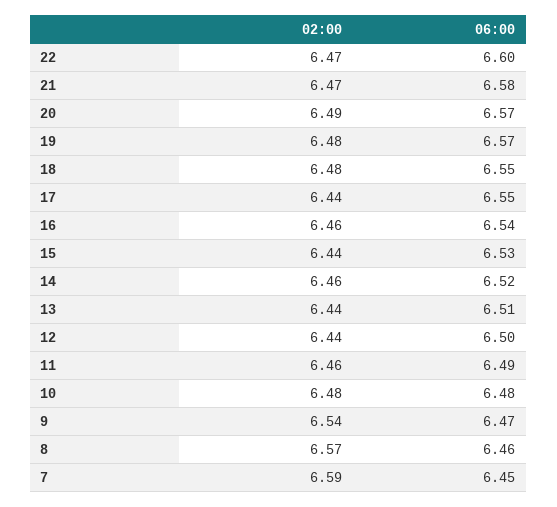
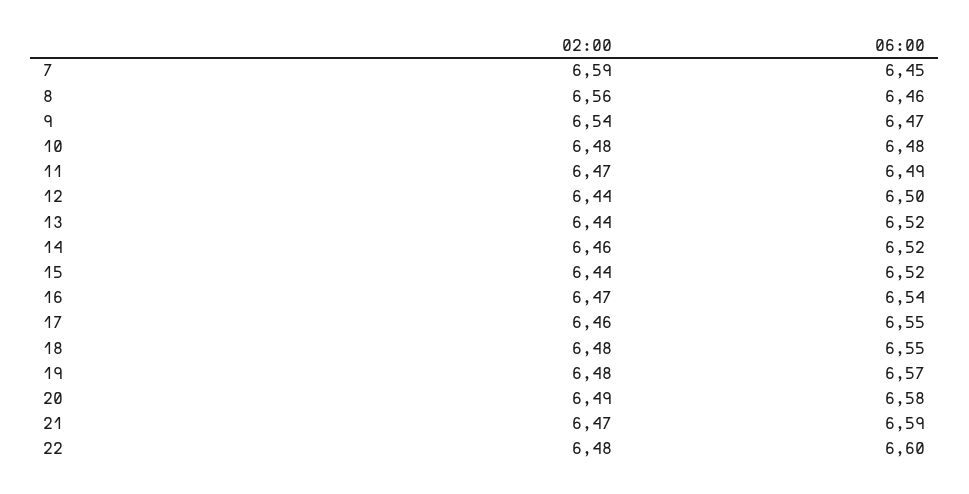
02:00, 22: 6.47 -> 6.48
06:00, 21: 6.58 -> 6.59
06:00, 20: 6.57 -> 6.58
02:00, 17: 6.44 -> 6.46
02:00, 16: 6.46 -> 6.47
06:00, 15: 6.53 -> 6.52
06:00, 13: 6.51 -> 6.52
02:00, 11: 6.46 -> 6.47
02:00, 8: 6.57 -> 6.56

